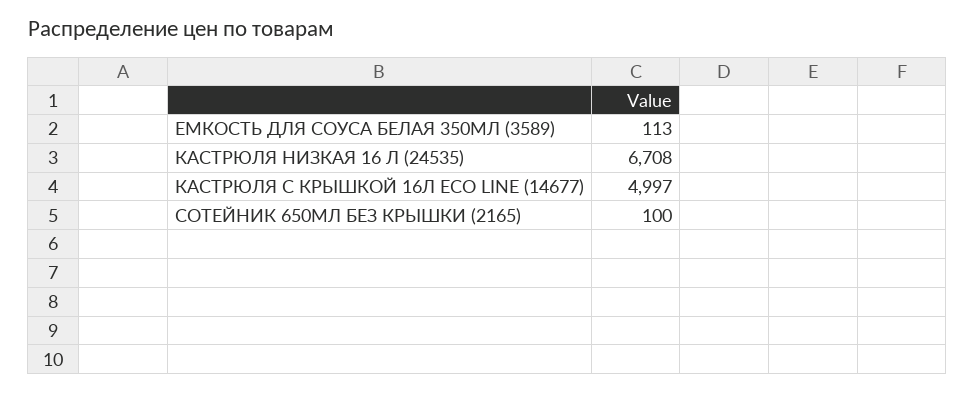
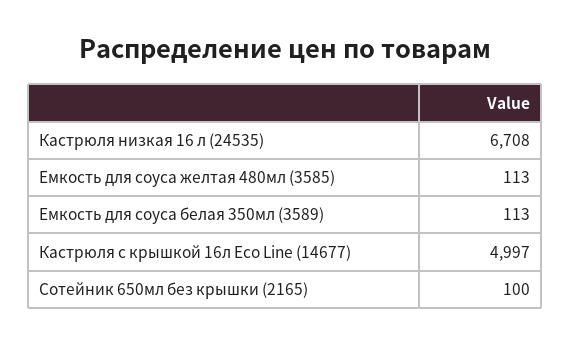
Емкость для соуса желтая 480мл (3585): none -> 113

